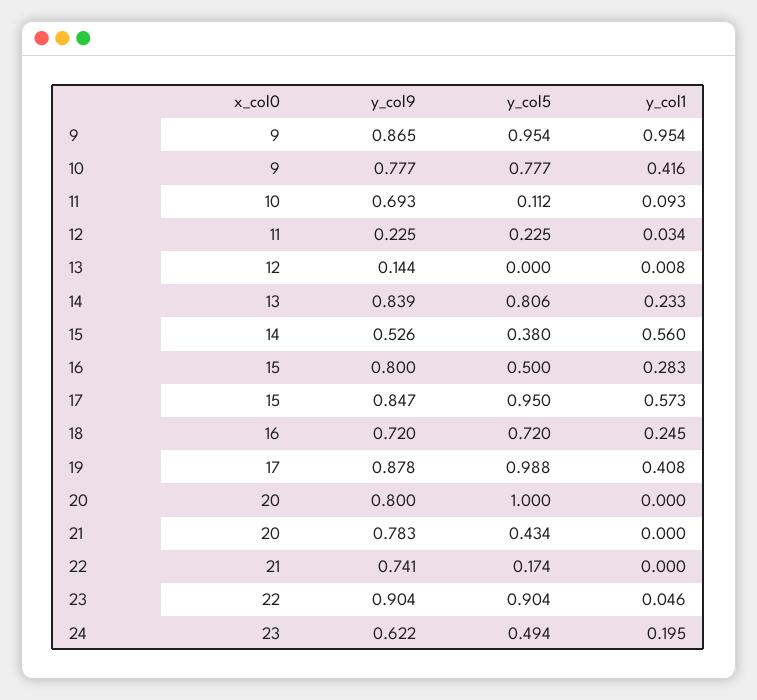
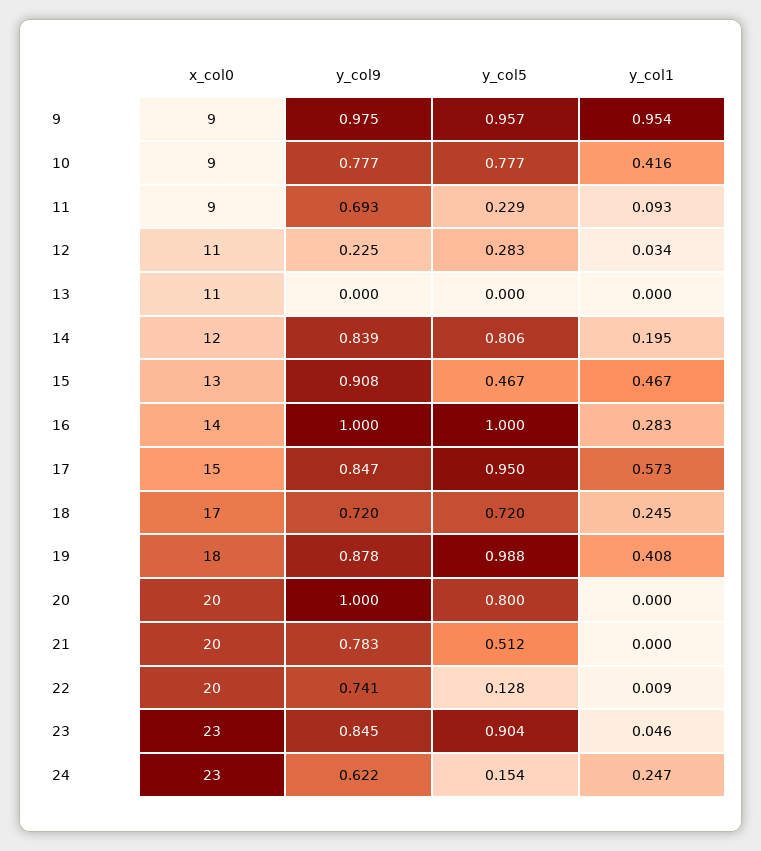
y_col9, 9: 0.865 -> 0.975
y_col5, 9: 0.954 -> 0.957
x_col0, 11: 10 -> 9
y_col5, 11: 0.112 -> 0.229
y_col5, 12: 0.225 -> 0.283
x_col0, 13: 12 -> 11
y_col9, 13: 0.144 -> 0
y_col1, 13: 0.008 -> 0
x_col0, 14: 13 -> 12
y_col1, 14: 0.233 -> 0.195
x_col0, 15: 14 -> 13
y_col9, 15: 0.526 -> 0.908
y_col5, 15: 0.38 -> 0.467
y_col1, 15: 0.56 -> 0.467
x_col0, 16: 15 -> 14
y_col9, 16: 0.8 -> 1
y_col5, 16: 0.5 -> 1
x_col0, 18: 16 -> 17
x_col0, 19: 17 -> 18
y_col9, 20: 0.8 -> 1
y_col5, 20: 1 -> 0.8
y_col5, 21: 0.434 -> 0.512
x_col0, 22: 21 -> 20
y_col5, 22: 0.174 -> 0.128
y_col1, 22: 0 -> 0.009
x_col0, 23: 22 -> 23
y_col9, 23: 0.904 -> 0.845
y_col5, 24: 0.494 -> 0.154
y_col1, 24: 0.195 -> 0.247

